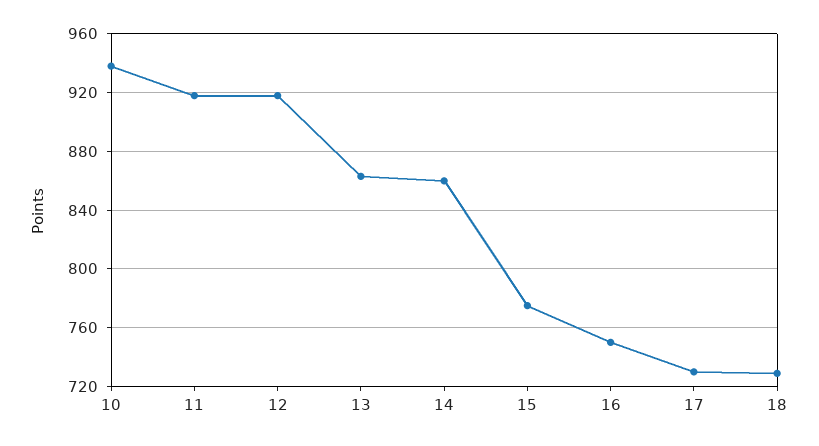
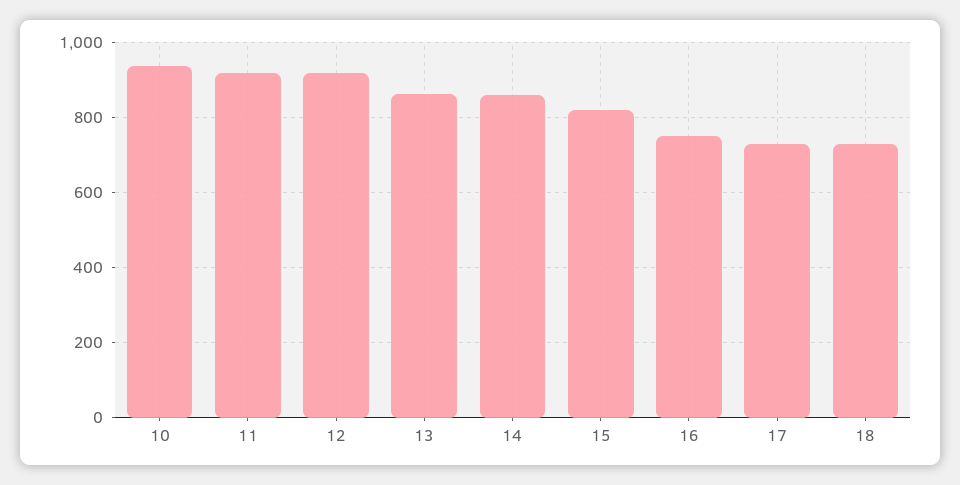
15: 775 -> 820

